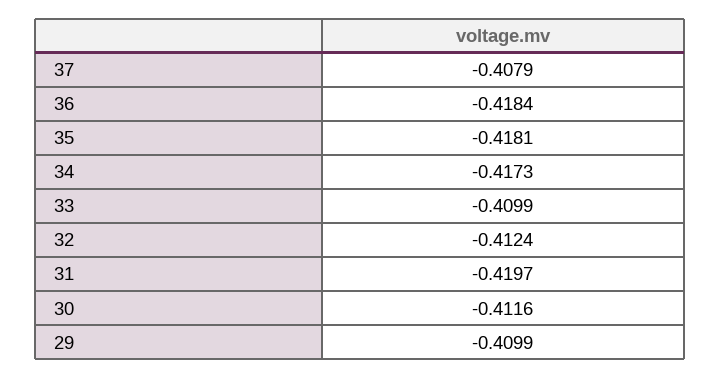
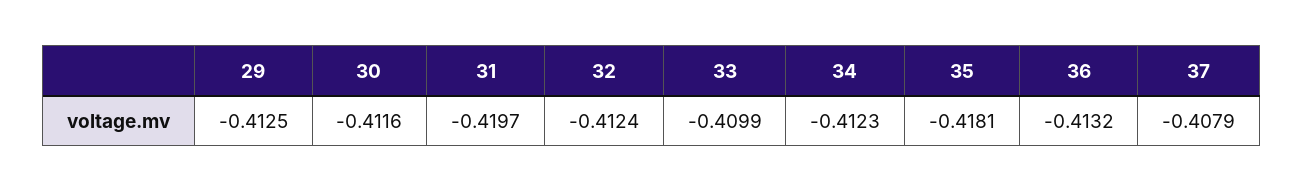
36: -0.4184 -> -0.4132
34: -0.4173 -> -0.4123
29: -0.4099 -> -0.4125

